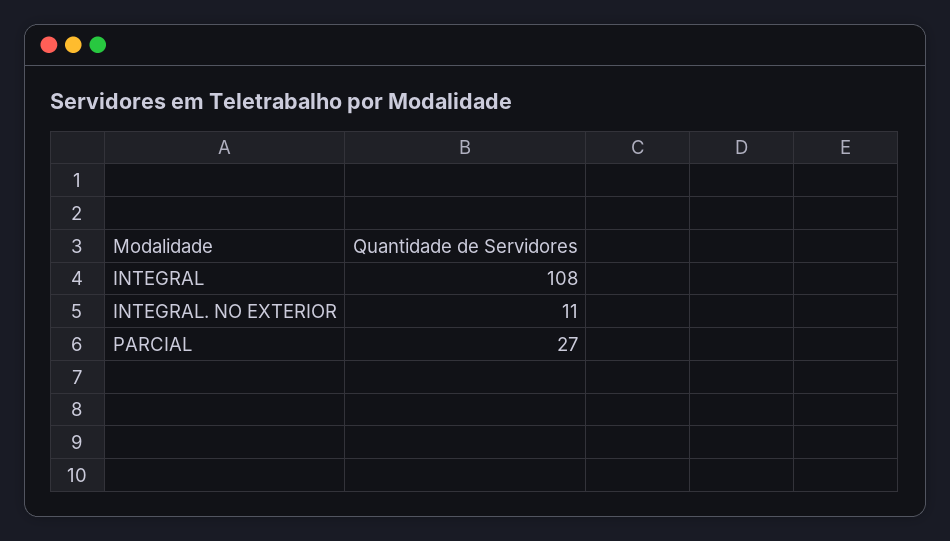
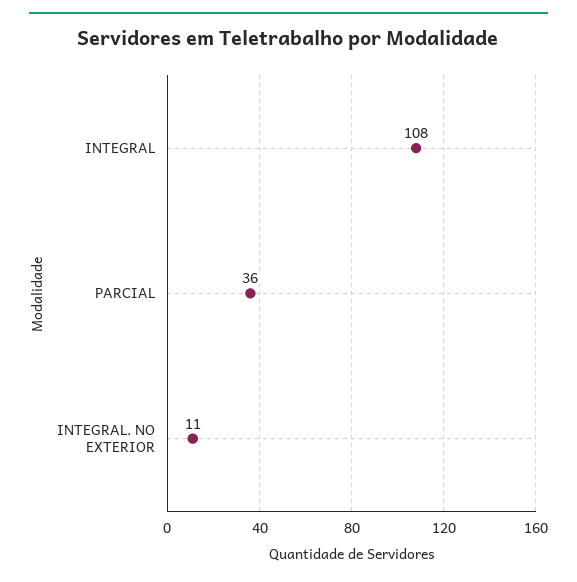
PARCIAL: 27 -> 36

